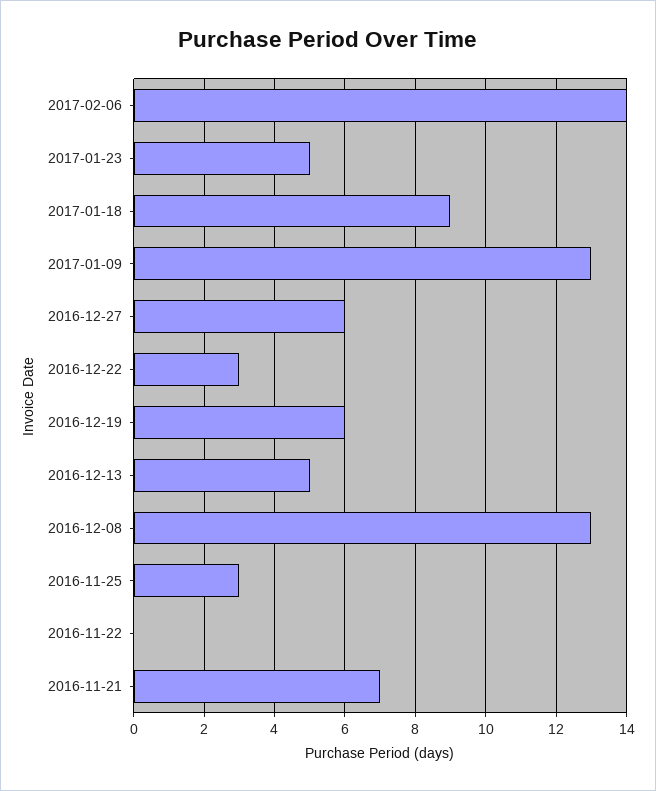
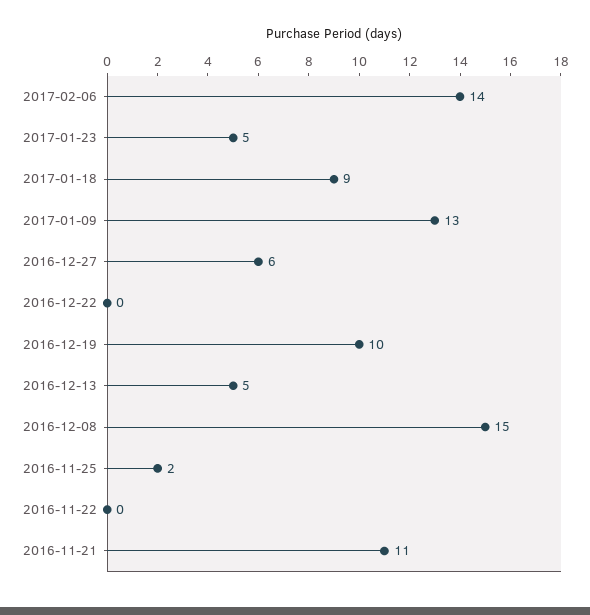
2016-12-22: 3 -> 0
2016-12-19: 6 -> 10
2016-12-08: 13 -> 15
2016-11-25: 3 -> 2
2016-11-21: 7 -> 11

